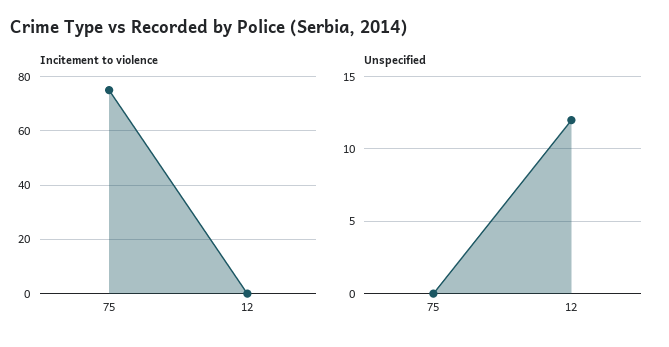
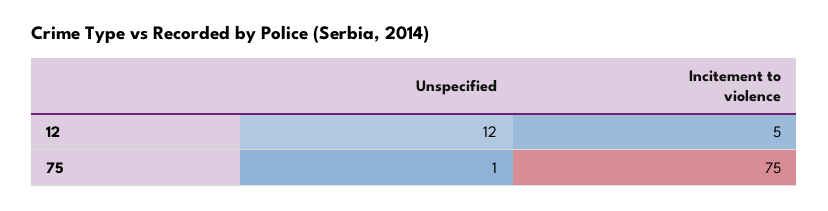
Incitement to violence, 12: 0 -> 5
Unspecified, 75: 0 -> 1

